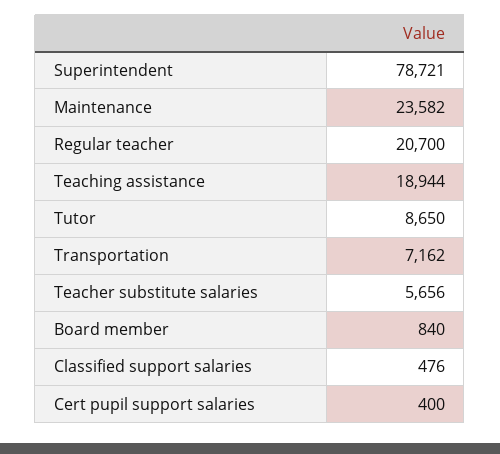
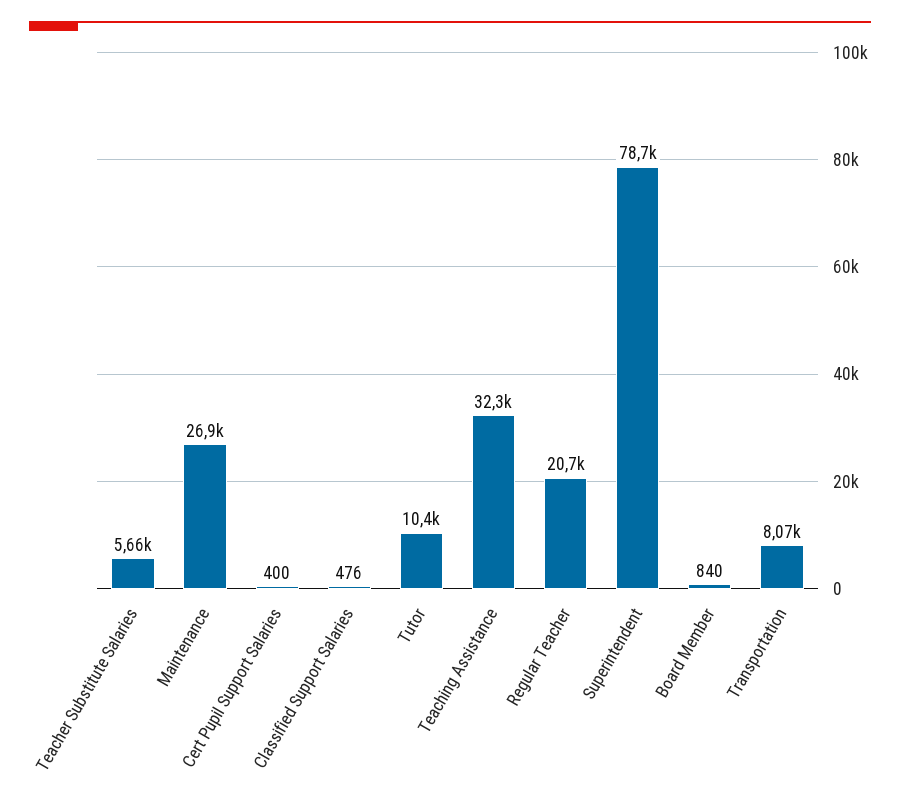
Maintenance: 23582 -> 26900
Teaching assistance: 18944 -> 32300
Tutor: 8650 -> 10400
Transportation: 7162 -> 8070

